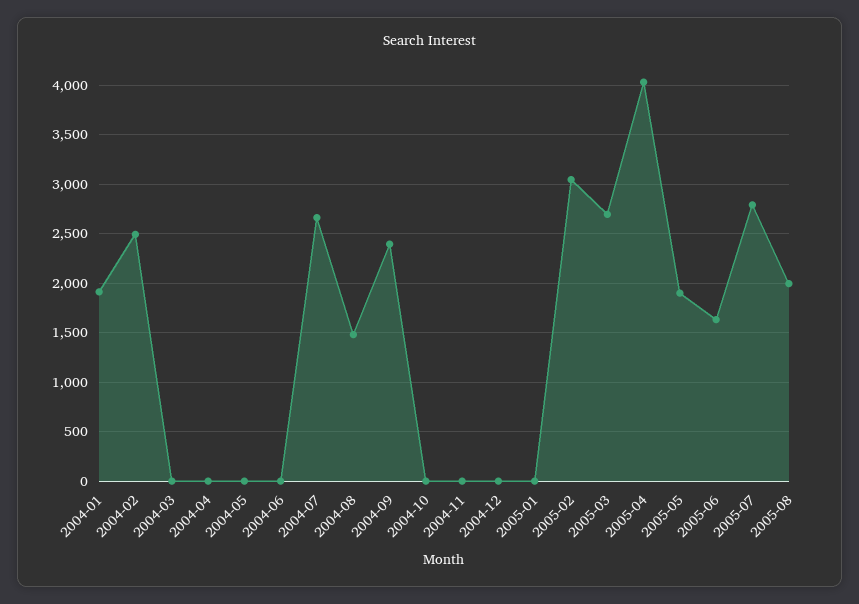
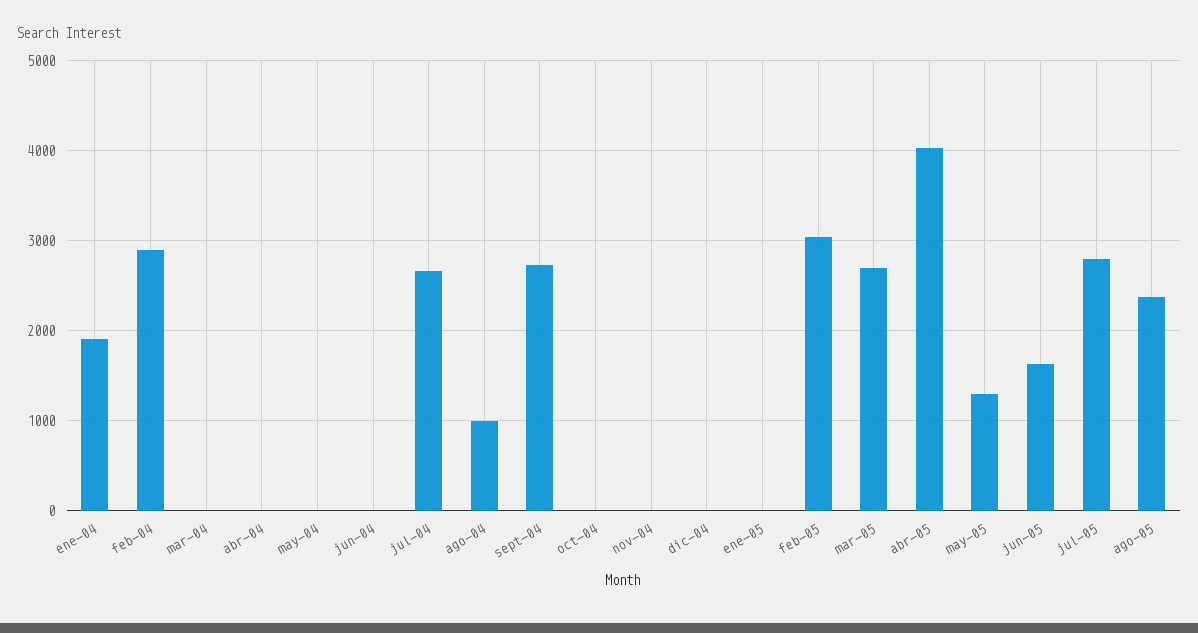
2004-02: 2500 -> 2900
2004-08: 1500 -> 1000
2004-09: 2400 -> 2700
2005-05: 1900 -> 1300
2005-08: 2000 -> 2400

